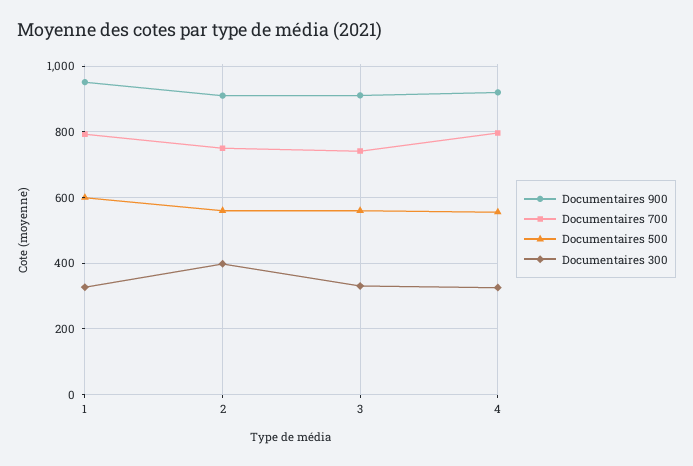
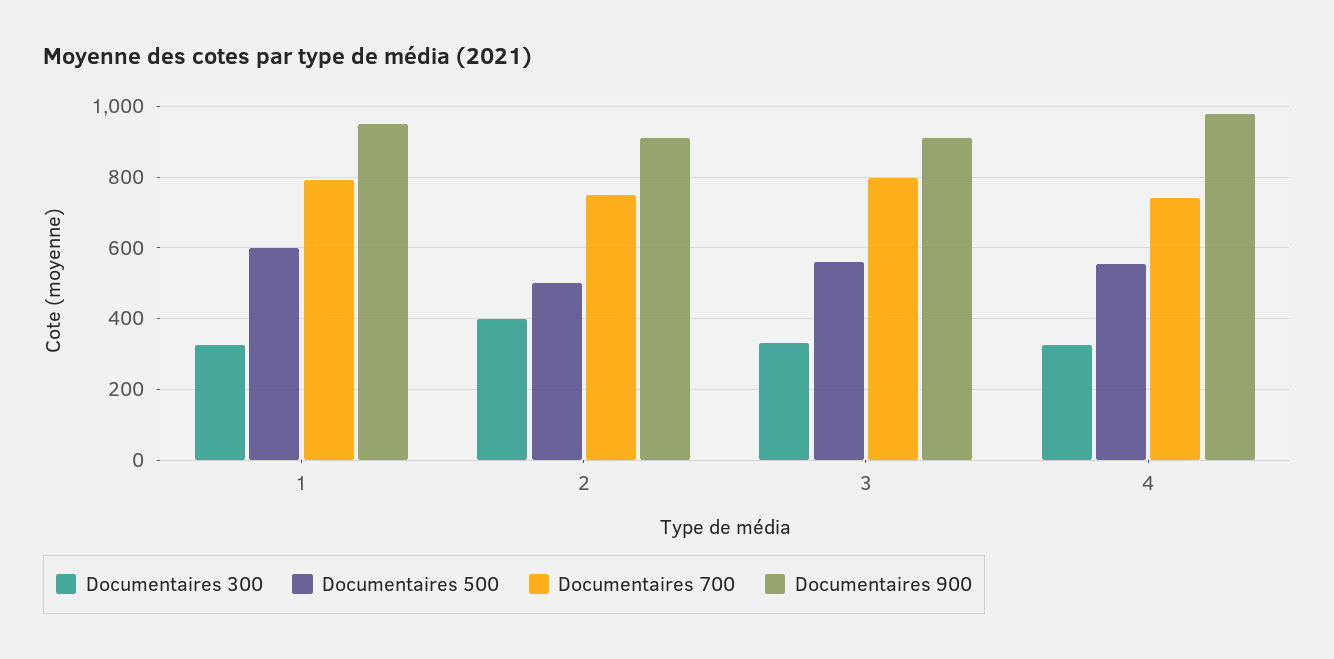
Documentaires 500, 2: 560 -> 500
Documentaires 700, 3: 740 -> 800
Documentaires 900, 4: 920 -> 980
Documentaires 700, 4: 800 -> 740

